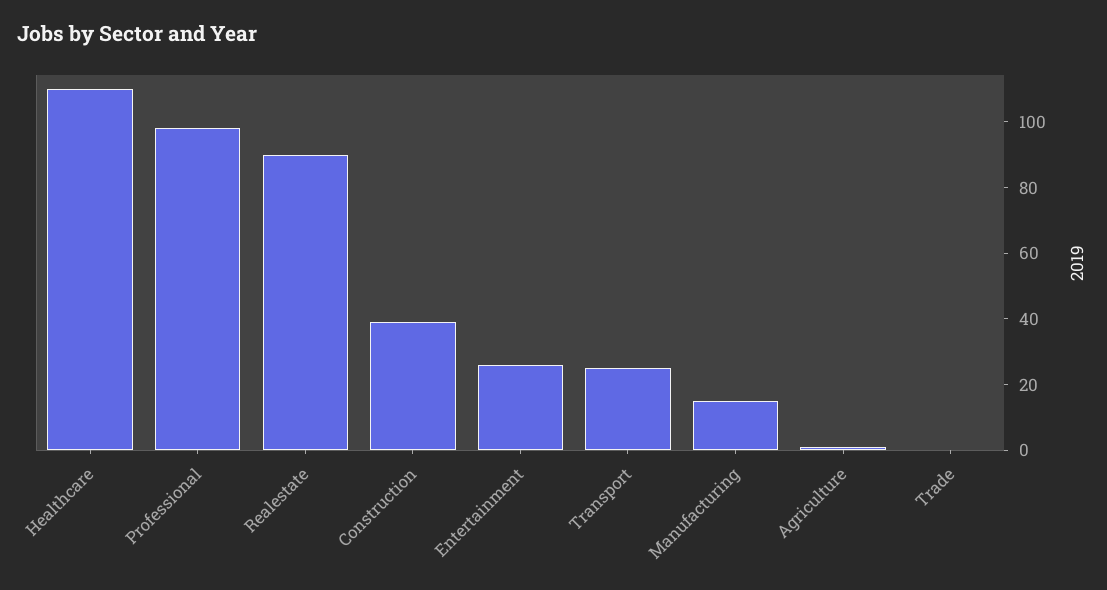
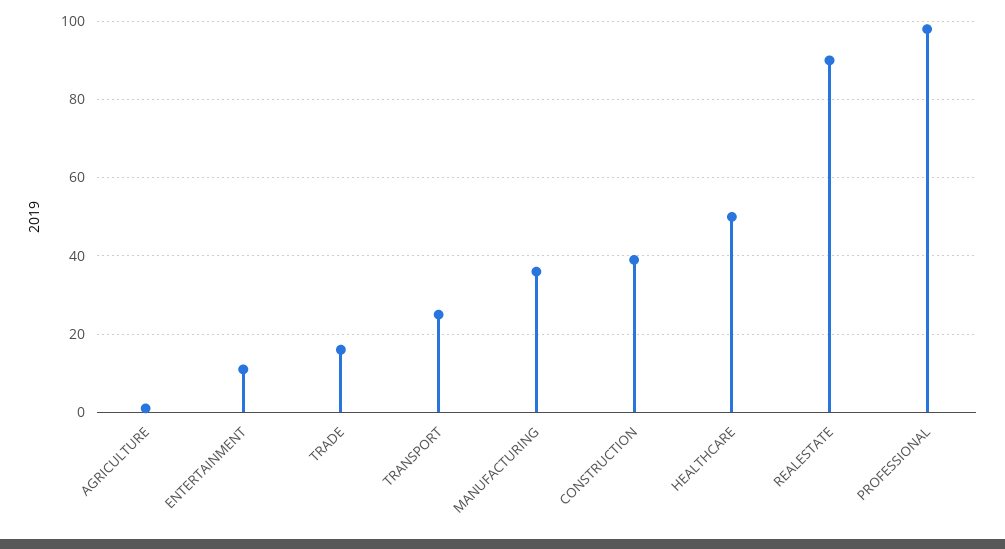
Healthcare: 110 -> 50
Entertainment: 25 -> 10
Manufacturing: 15 -> 35
Trade: 0 -> 15

